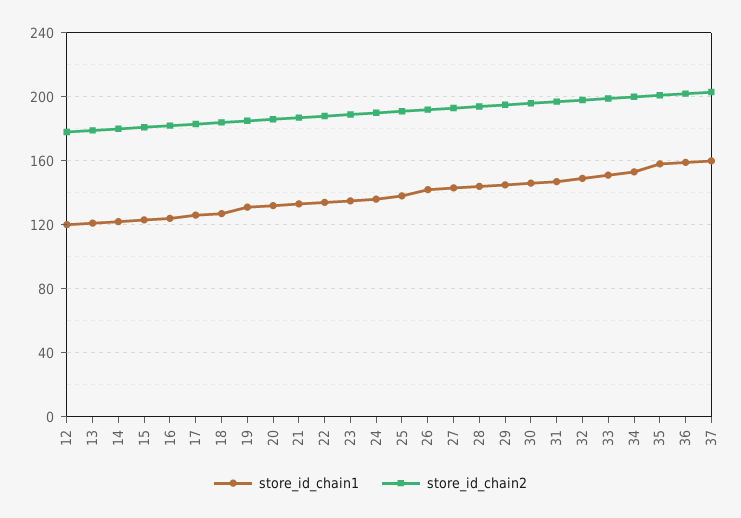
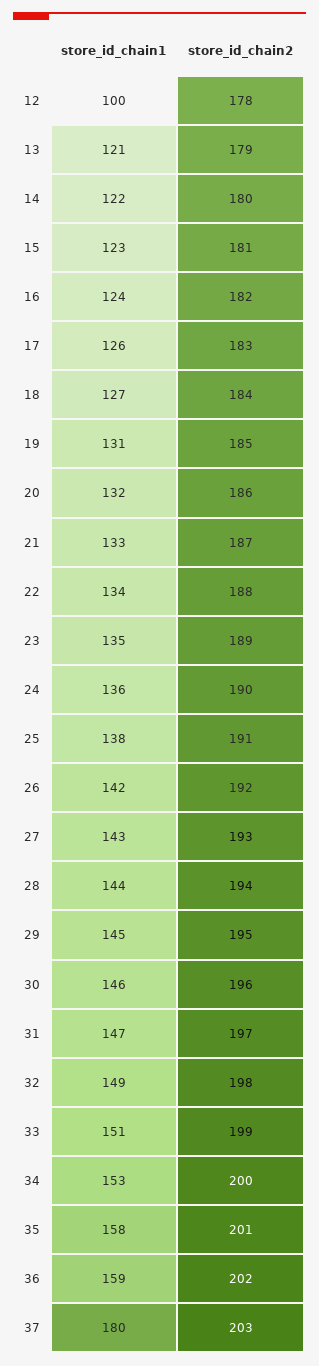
store_id_chain1, 12: 120 -> 100
store_id_chain1, 37: 160 -> 180

